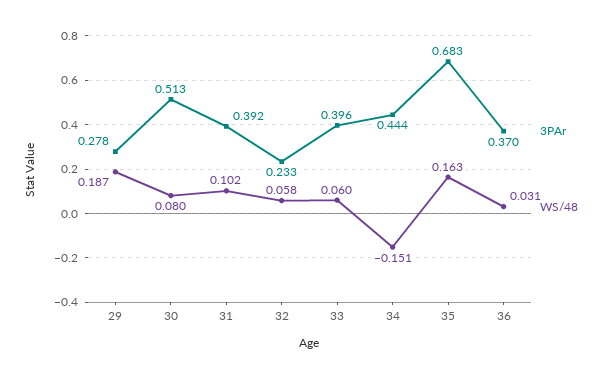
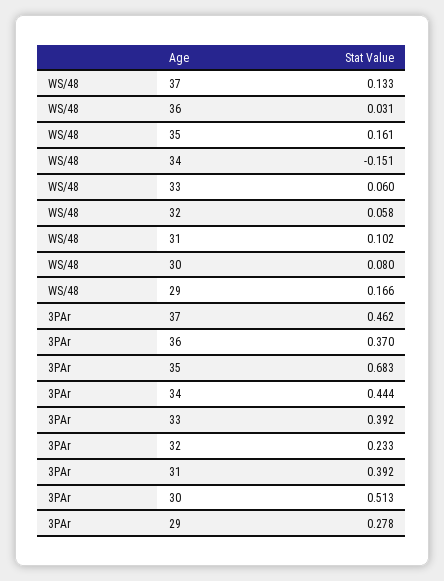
WS/48, 29: 0.187 -> 0.166
3PAr, 33: 0.396 -> 0.392
WS/48, 35: 0.163 -> 0.161
WS/48, 37: none -> 0.133
3PAr, 37: none -> 0.462

